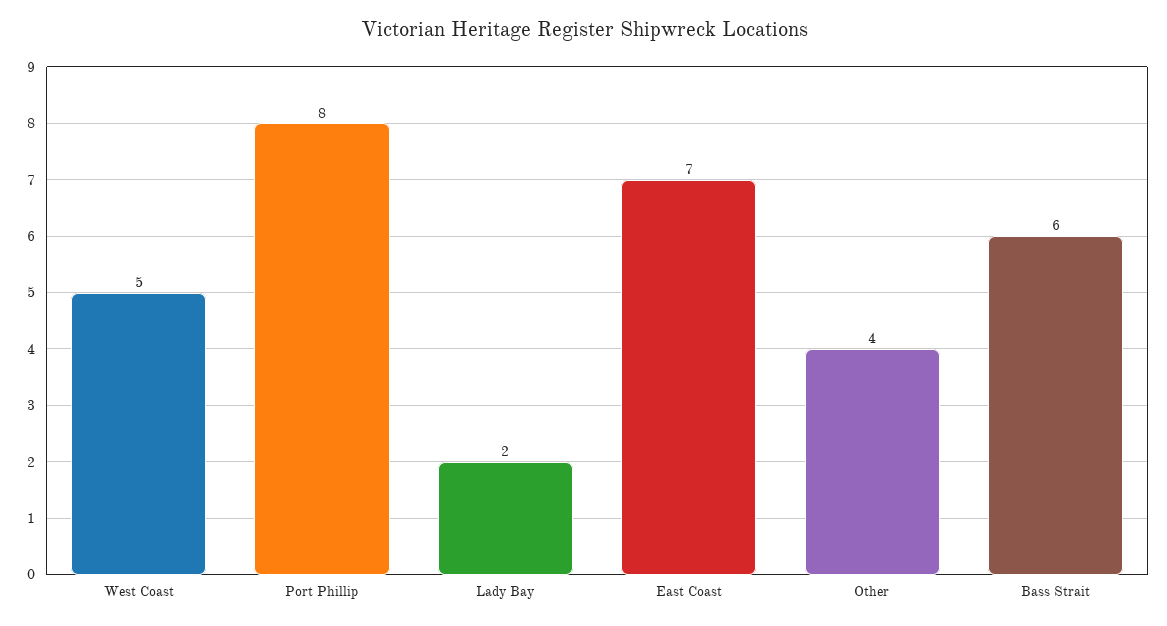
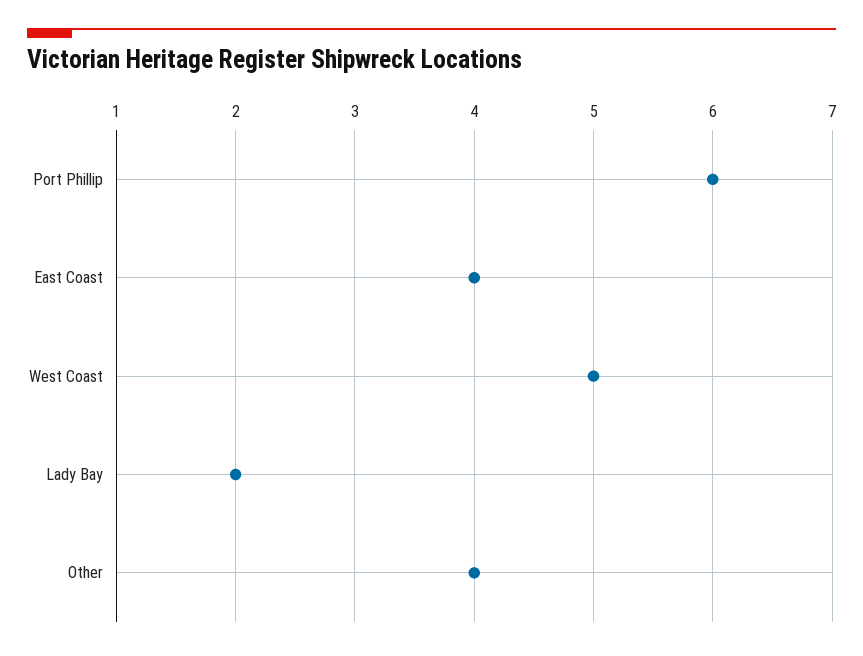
Port Phillip: 8 -> 6
East Coast: 7 -> 4
Bass Strait: 6 -> none

